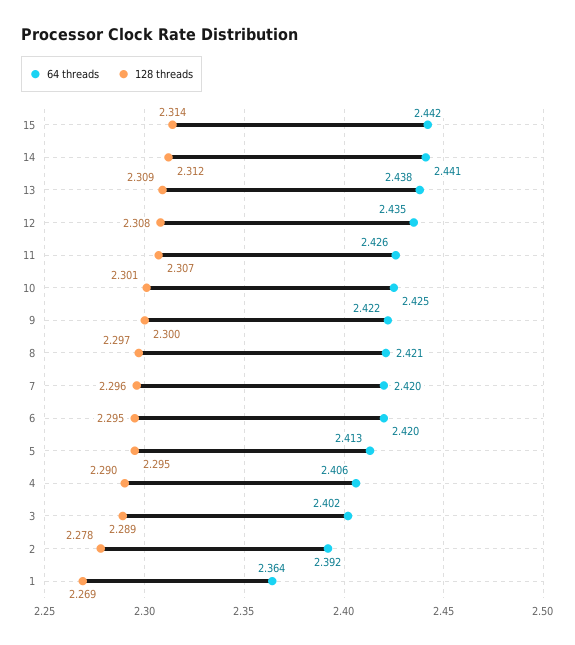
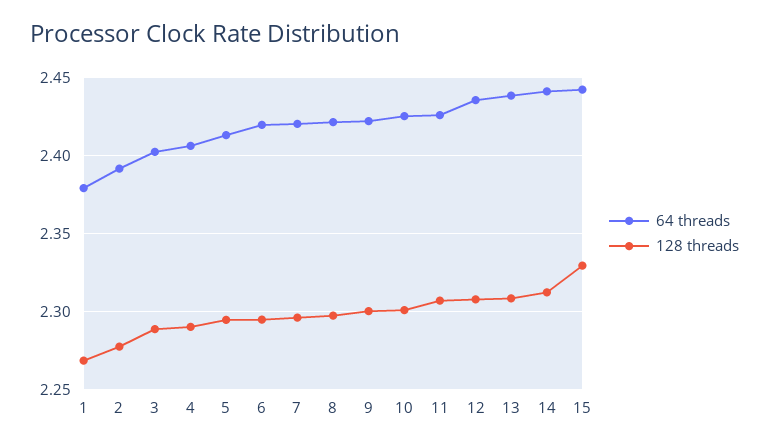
128 threads, 15: 2.314 -> 2.33
64 threads, 1: 2.364 -> 2.38

